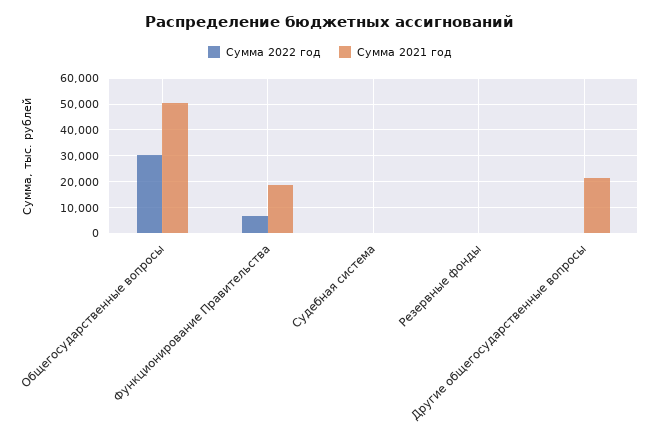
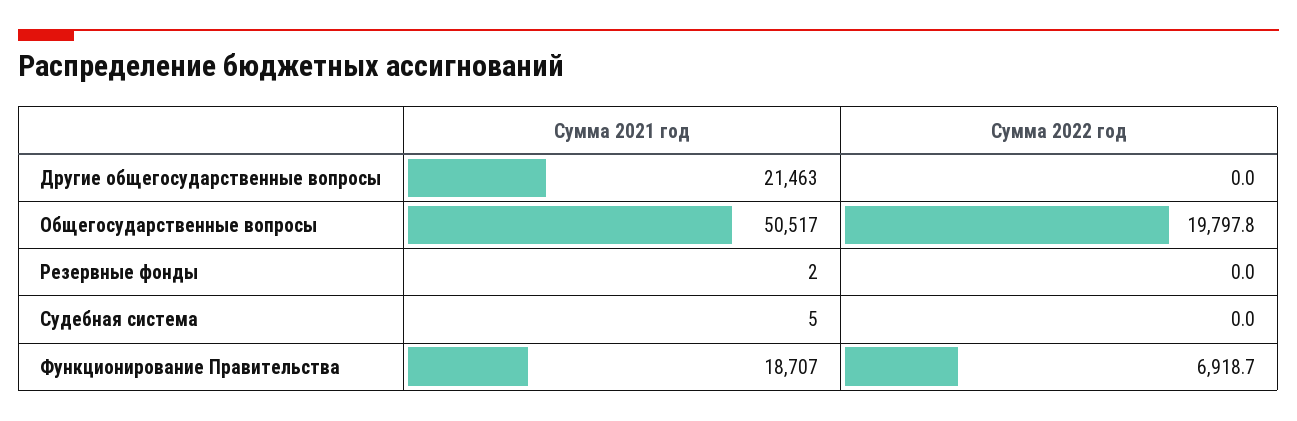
Сумма 2022 год, Общегосударственные вопросы: 30000 -> 19797.8

